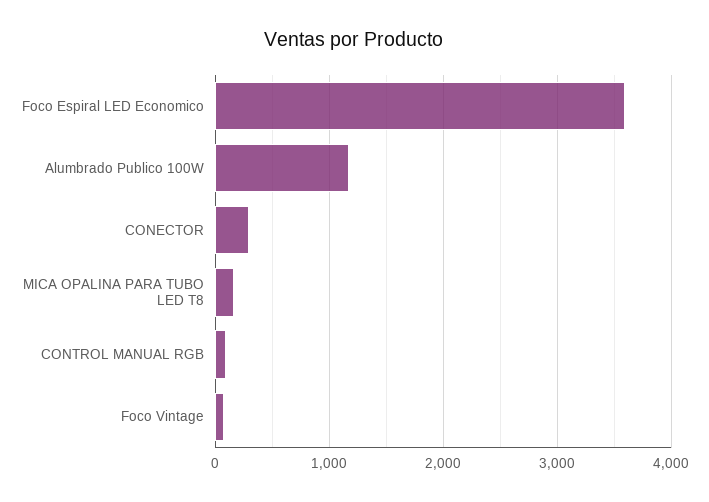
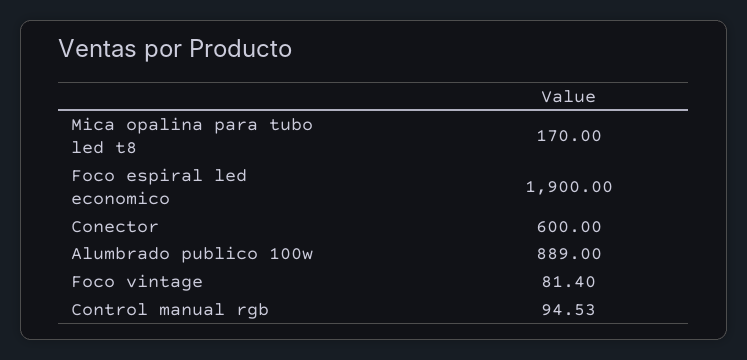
Foco Espiral LED Economico: 3600 -> 1900
Alumbrado Publico 100W: 1200 -> 889
CONECTOR: 300 -> 600

